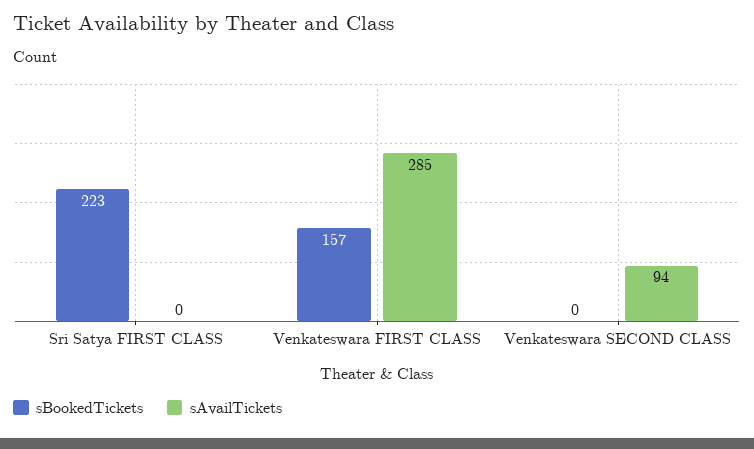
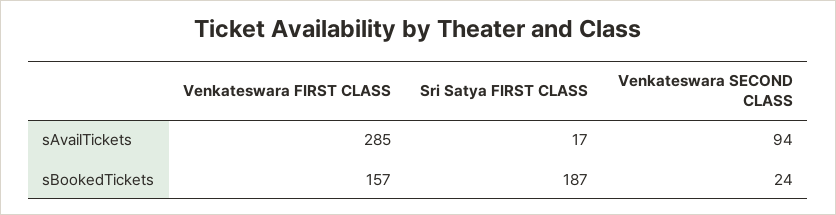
sBookedTickets, Sri Satya FIRST CLASS: 223 -> 187
sAvailTickets, Sri Satya FIRST CLASS: 0 -> 17
sBookedTickets, Venkateswara SECOND CLASS: 0 -> 24

